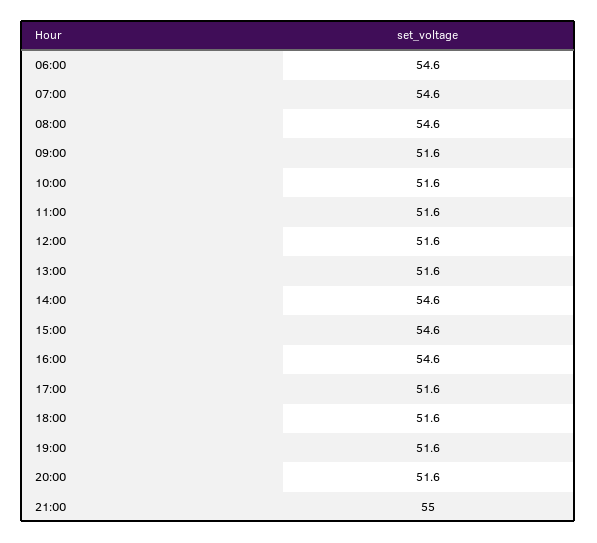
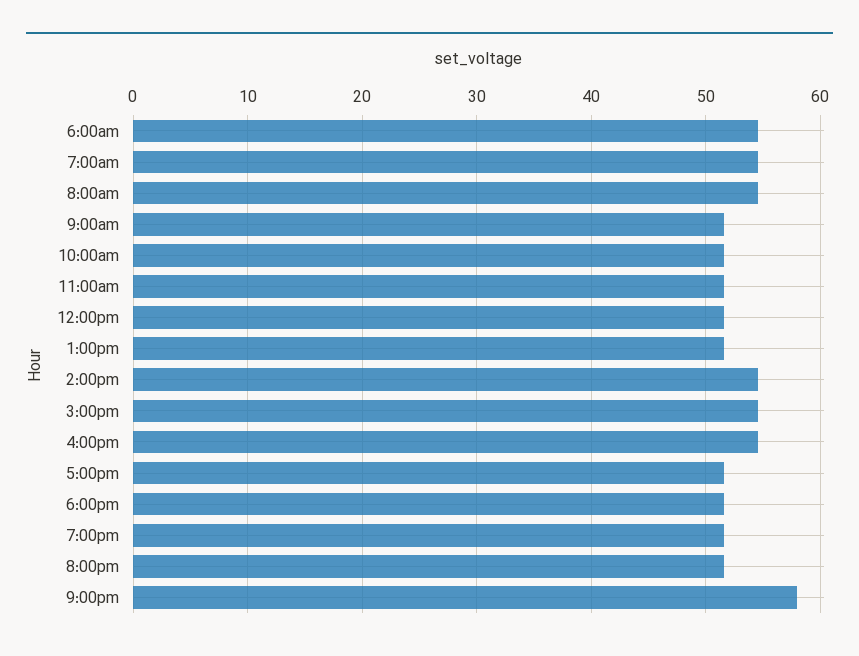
21:00: 55 -> 58

